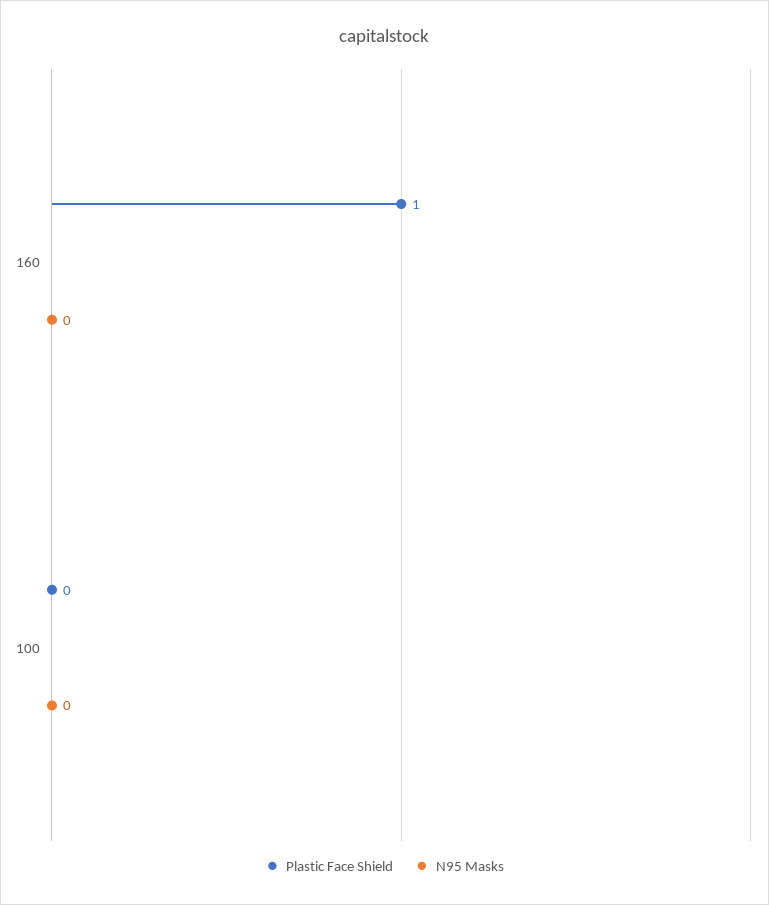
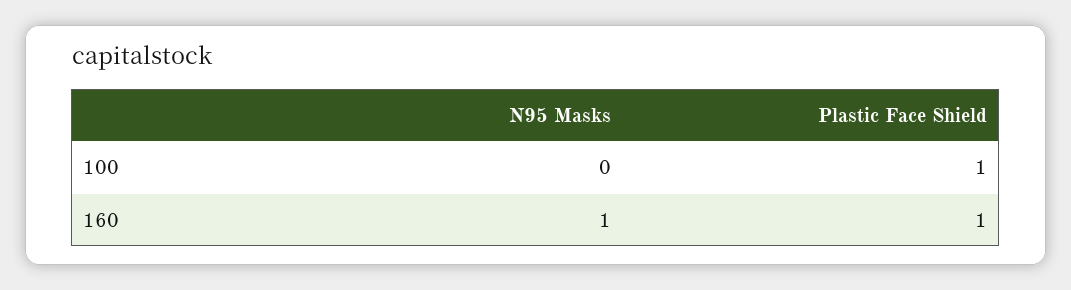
N95 Masks, 160: 0 -> 1
Plastic Face Shield, 100: 0 -> 1

